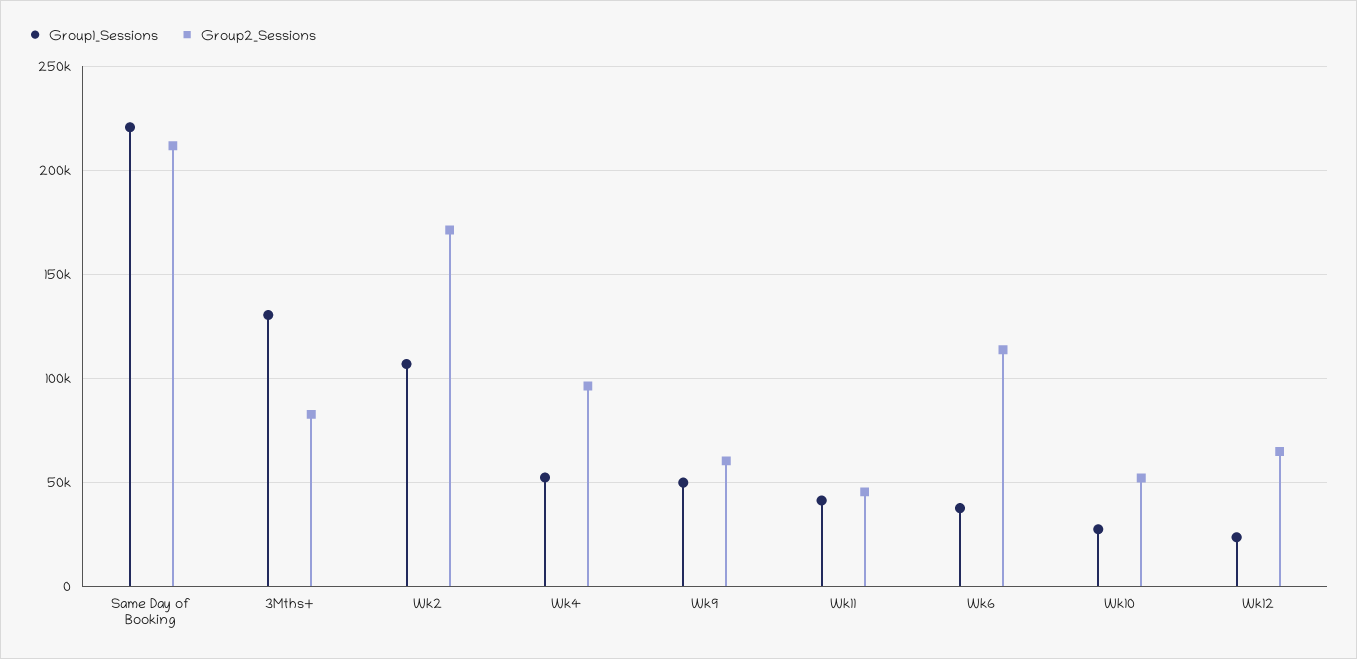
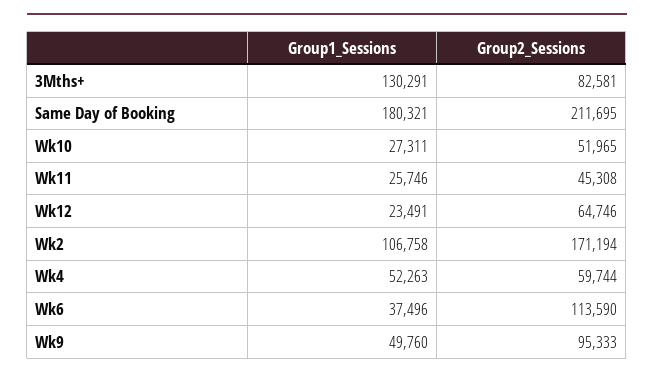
Group1_Sessions, Same Day of Booking: 220000 -> 180321
Group2_Sessions, Wk4: 95000 -> 59744
Group2_Sessions, Wk9: 60000 -> 95333
Group1_Sessions, Wk11: 40000 -> 25746

